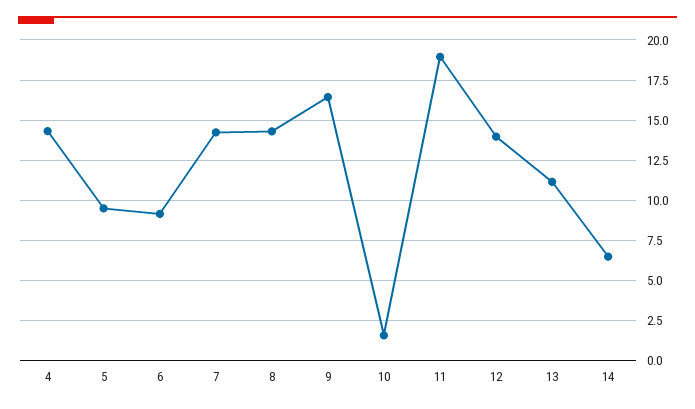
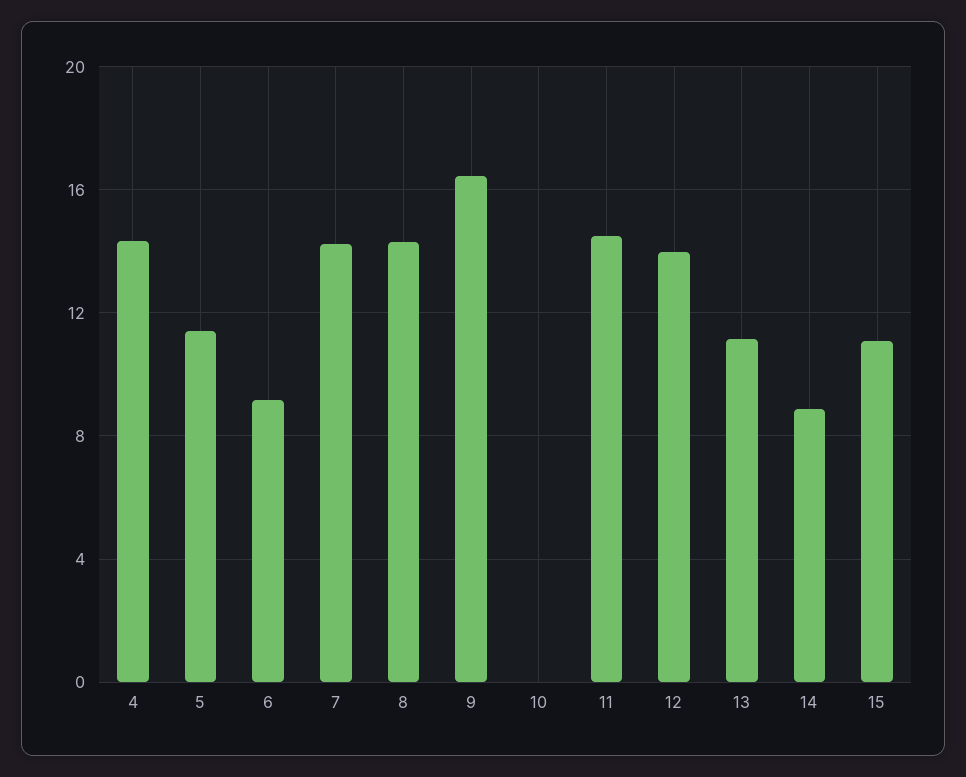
5: 9.5 -> 11.5
10: 1.5 -> 0
11: 19 -> 14.5
14: 6.5 -> 9
15: none -> 11

